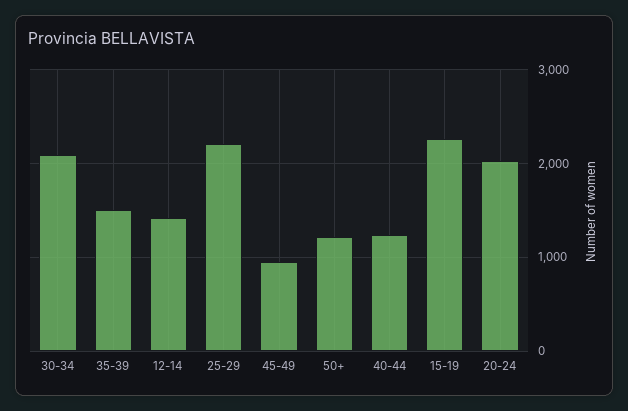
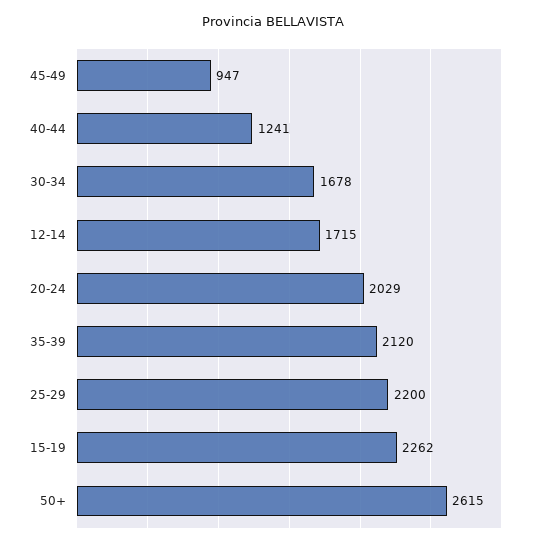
30-34: 2100 -> 1678
35-39: 1500 -> 2120
12-14: 1400 -> 1715
50+: 1200 -> 2615

